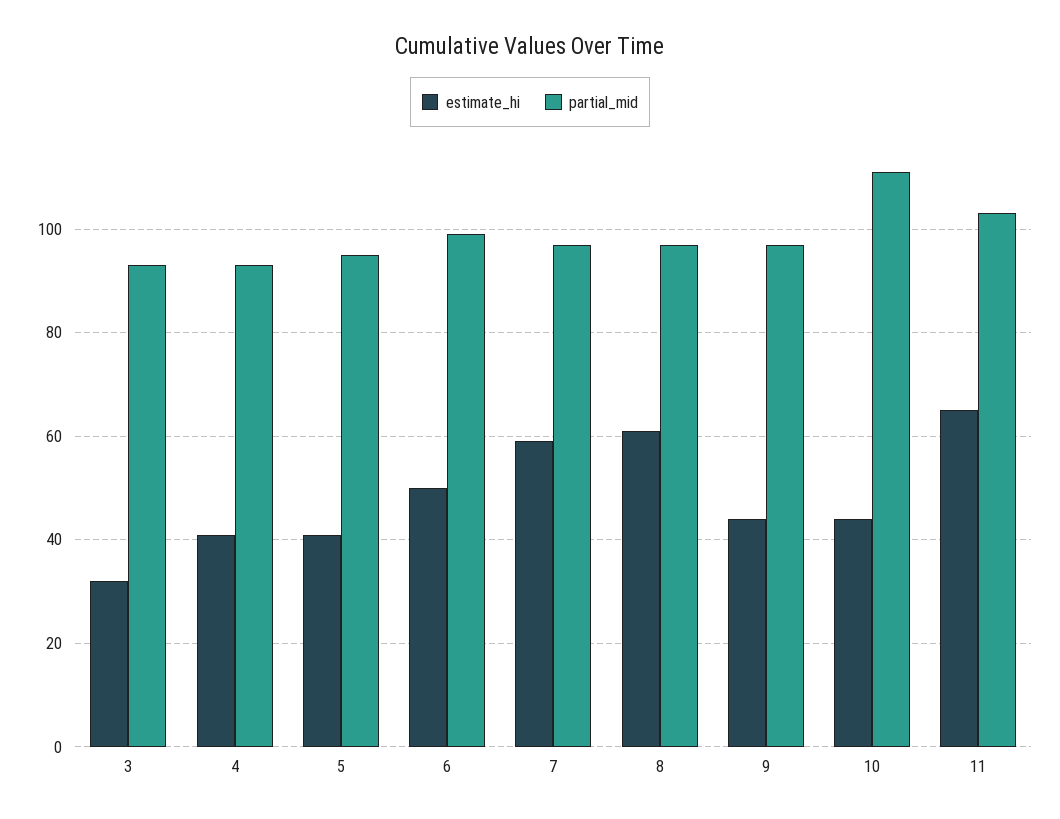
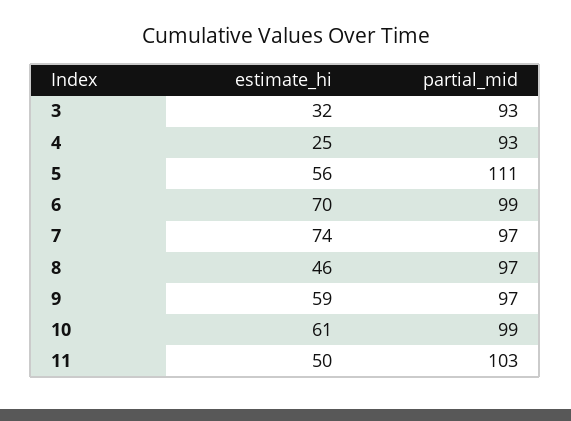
estimate_hi, 4: 40 -> 25
estimate_hi, 5: 40 -> 56
partial_mid, 5: 95 -> 111
estimate_hi, 6: 50 -> 70
estimate_hi, 7: 60 -> 74
estimate_hi, 8: 60 -> 46
estimate_hi, 9: 45 -> 59
estimate_hi, 10: 45 -> 61
partial_mid, 10: 110 -> 99
estimate_hi, 11: 65 -> 50

